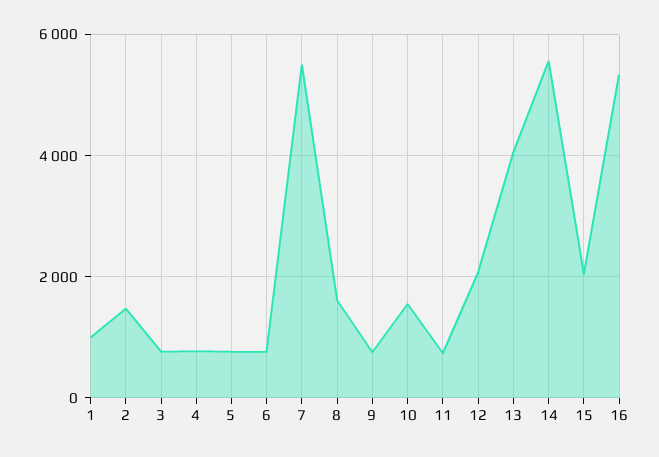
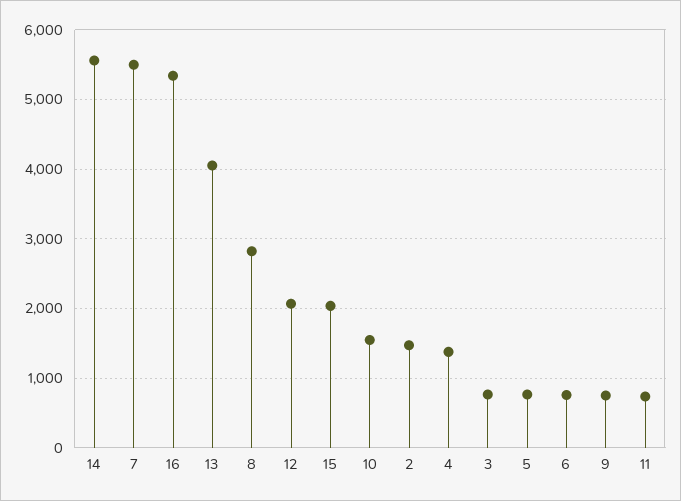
1: 1000 -> none
4: 800 -> 1400
8: 1600 -> 2800

